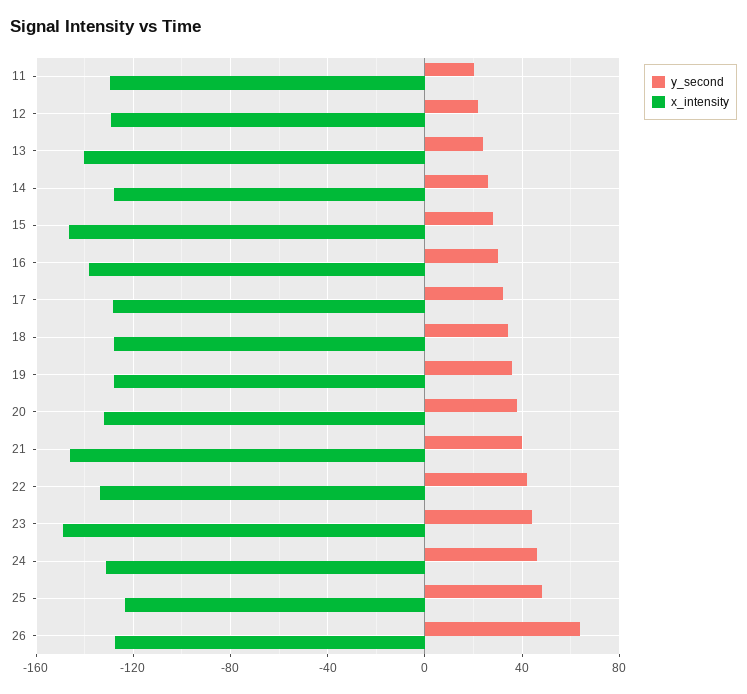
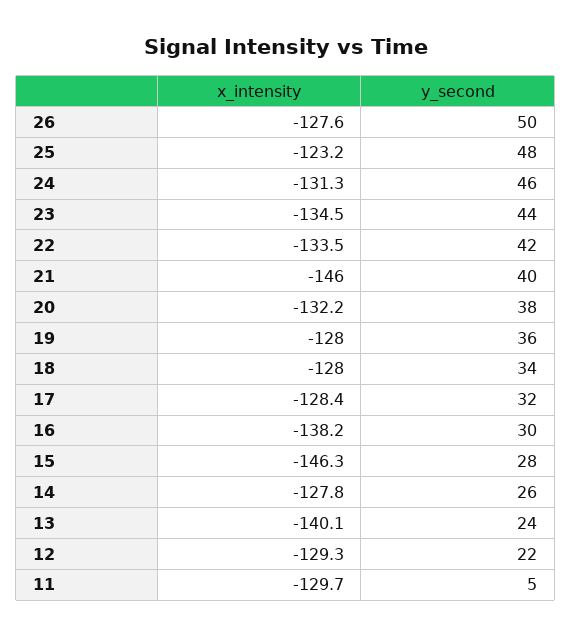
y_second, 11: 20 -> 5
x_intensity, 23: -150 -> -134.5
y_second, 26: 65 -> 50

